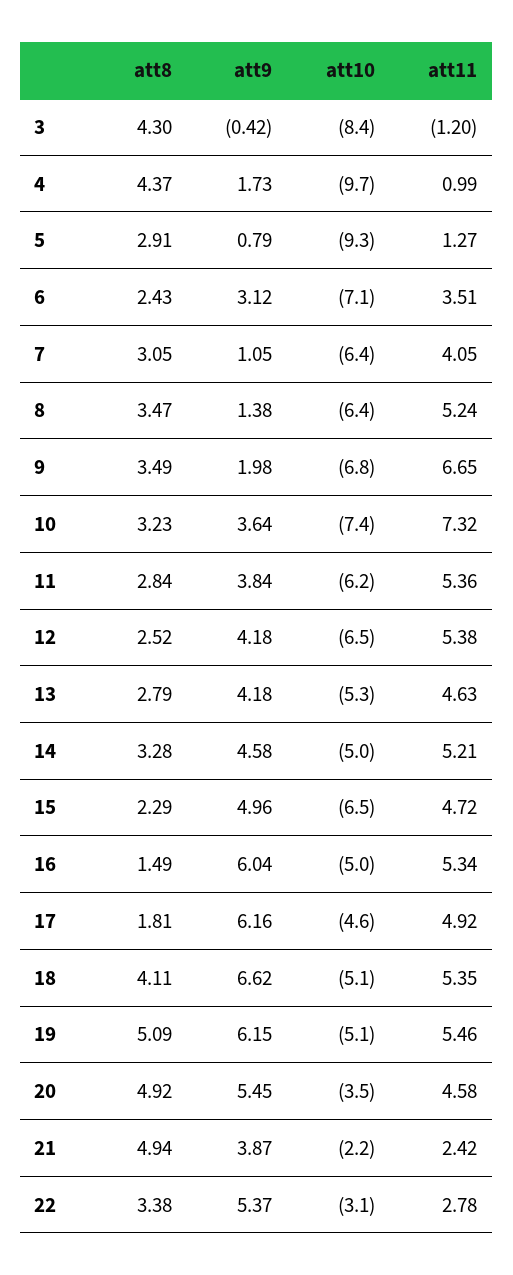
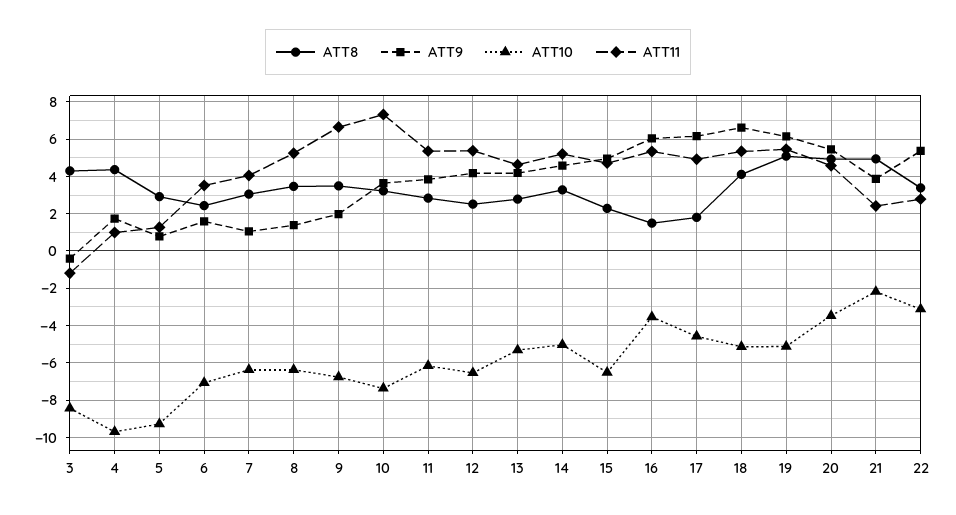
att9, 6: 3.12 -> 1.5
att10, 16: -5 -> -3.5

